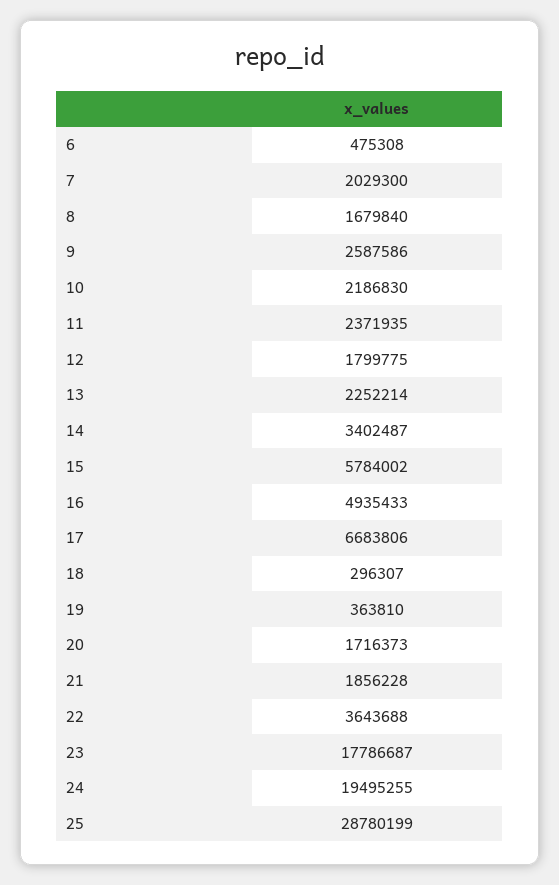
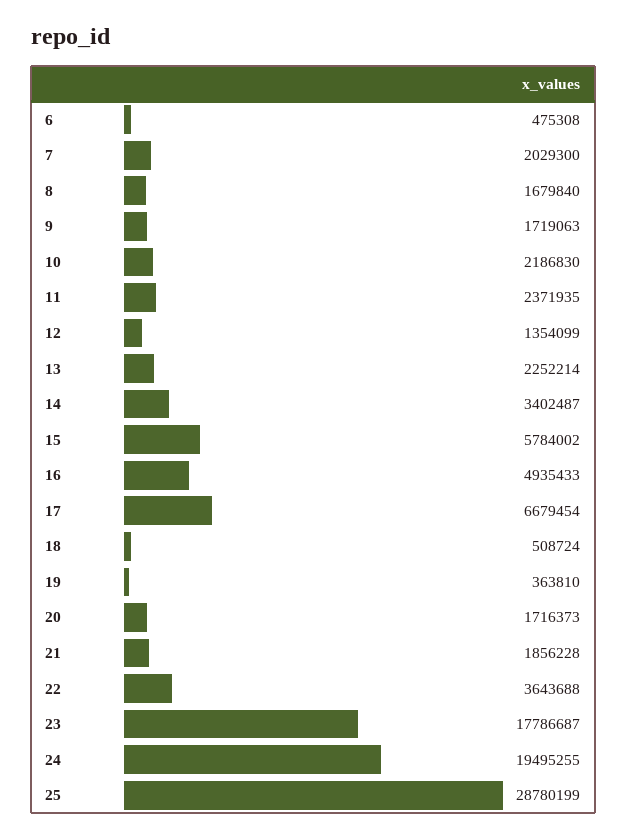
9: 2587586 -> 1719063
12: 1799775 -> 1354099
17: 6683806 -> 6679454
18: 296307 -> 508724

